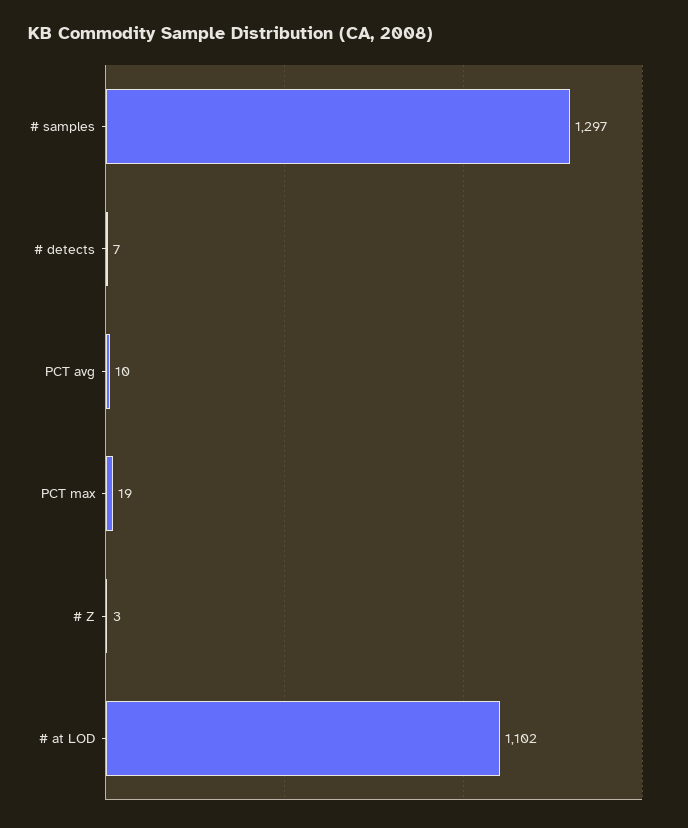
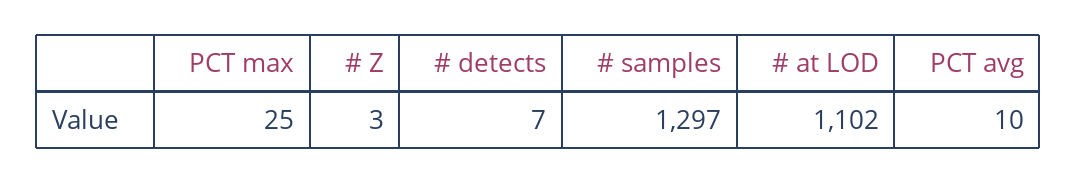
PCT max: 19 -> 25

